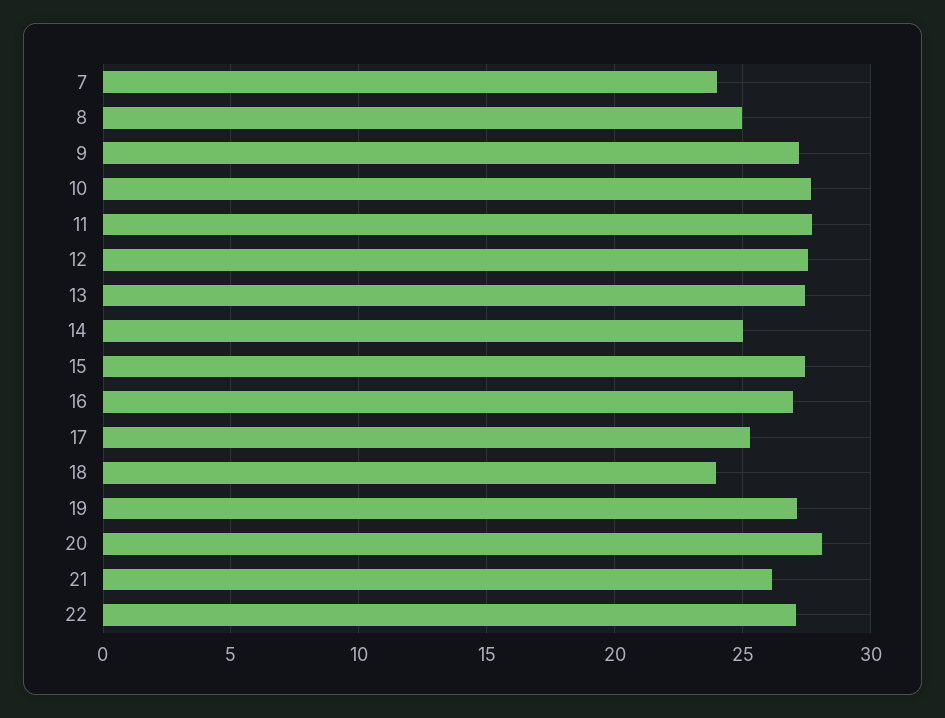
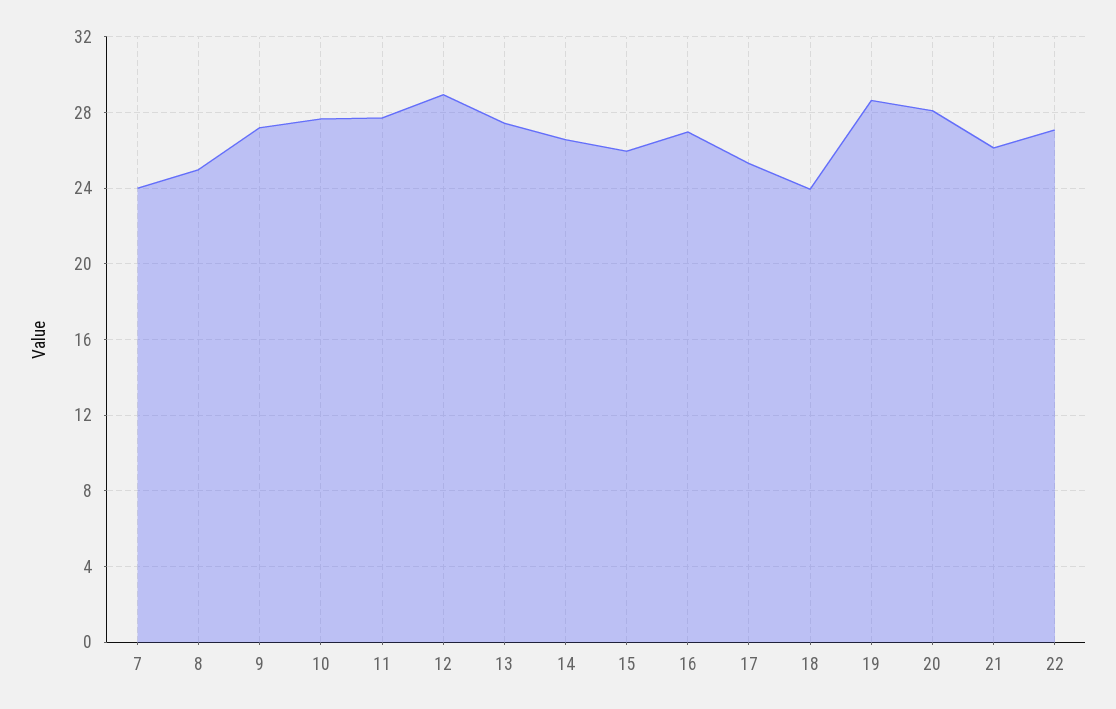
12: 27.5 -> 29
14: 25 -> 26.5
15: 27.5 -> 26
19: 27 -> 28.5

